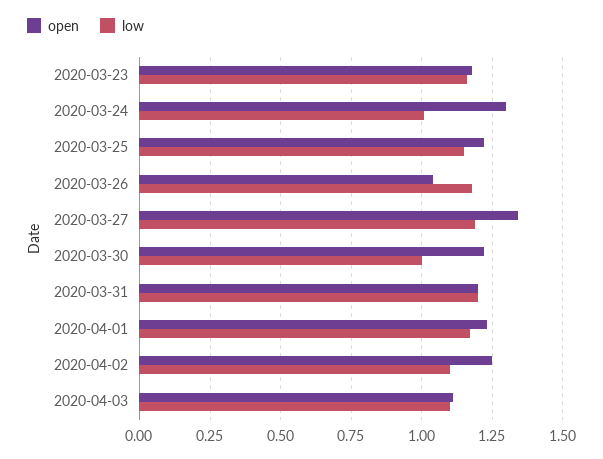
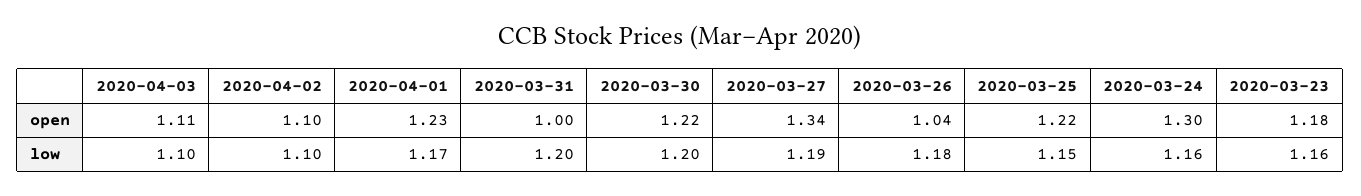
low, 2020-03-24: 1 -> 1.16
low, 2020-03-30: 1 -> 1.2
open, 2020-03-31: 1.2 -> 1
open, 2020-04-02: 1.25 -> 1.1

